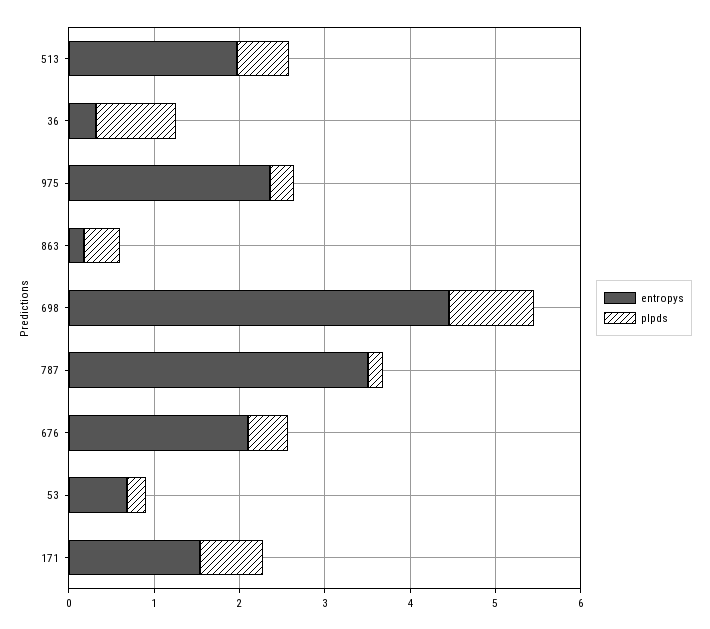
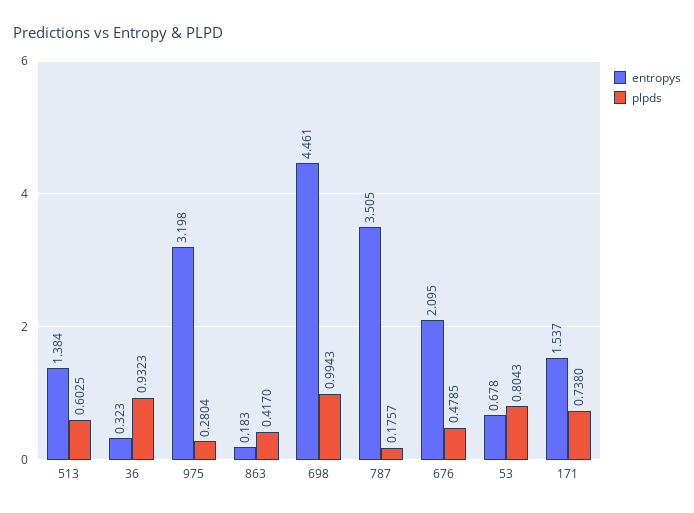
entropys, 513: 2 -> 1.384
entropys, 975: 2.4 -> 3.198
plpds, 53: 0.2 -> 0.8043

